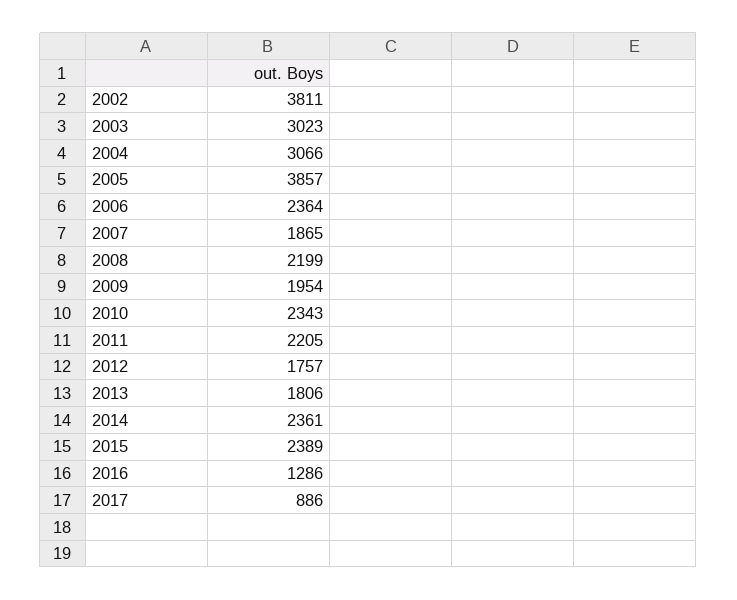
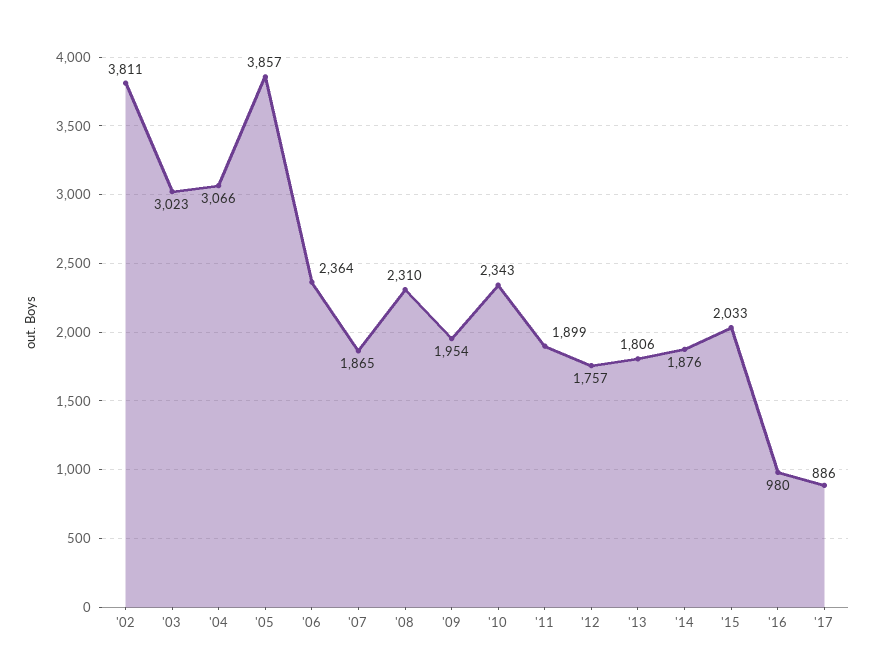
2008: 2199 -> 2310
2011: 2205 -> 1899
2014: 2361 -> 1876
2015: 2389 -> 2033
2016: 1286 -> 980

